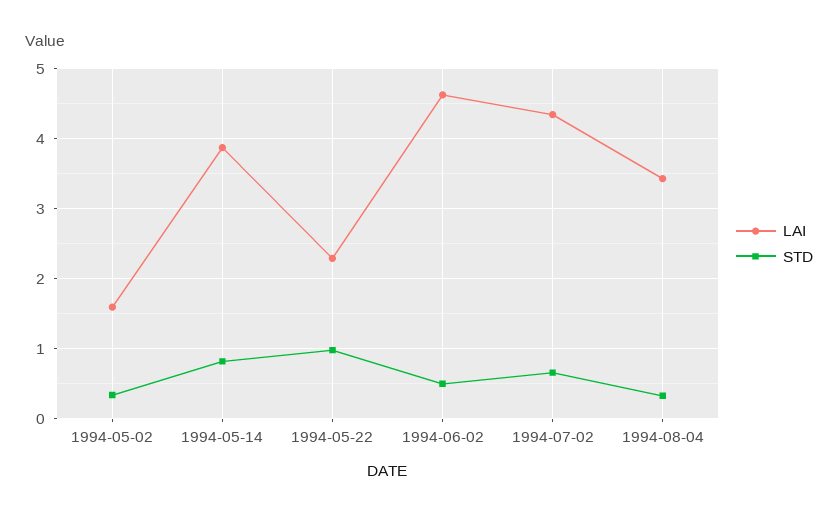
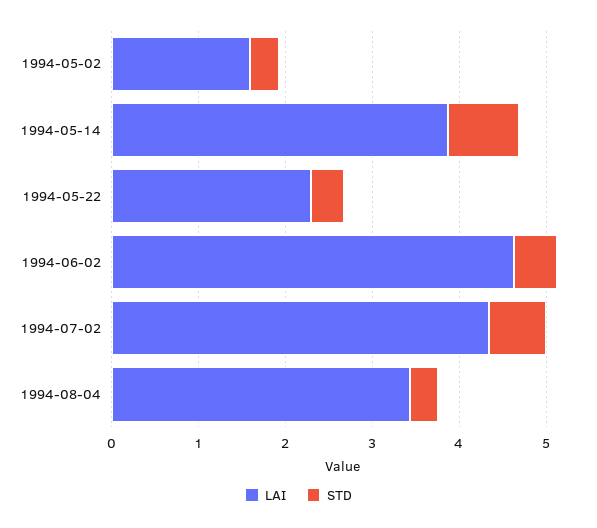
STD, 1994-05-22: 1 -> 0.4

